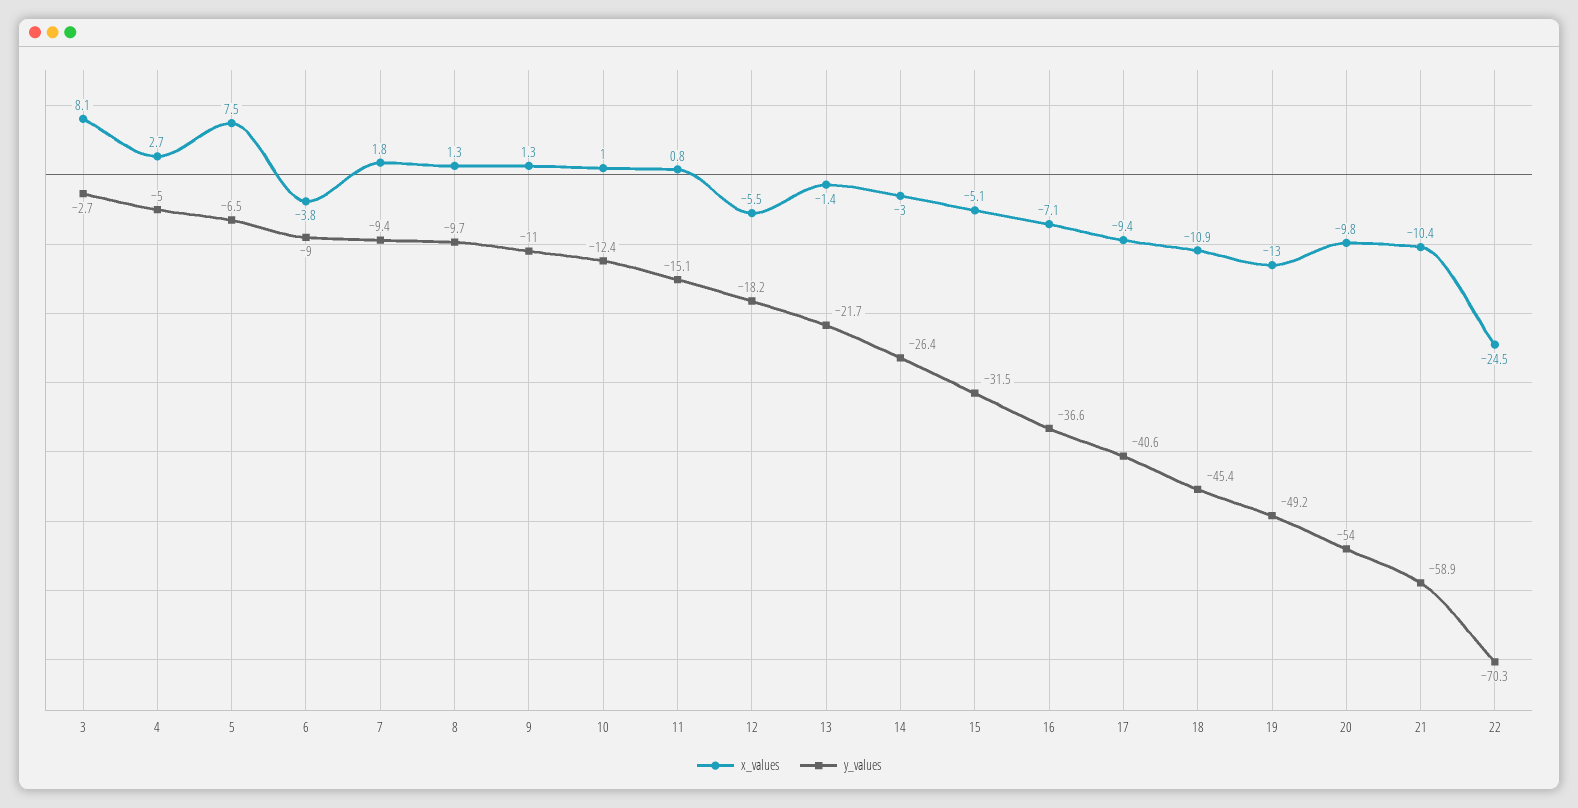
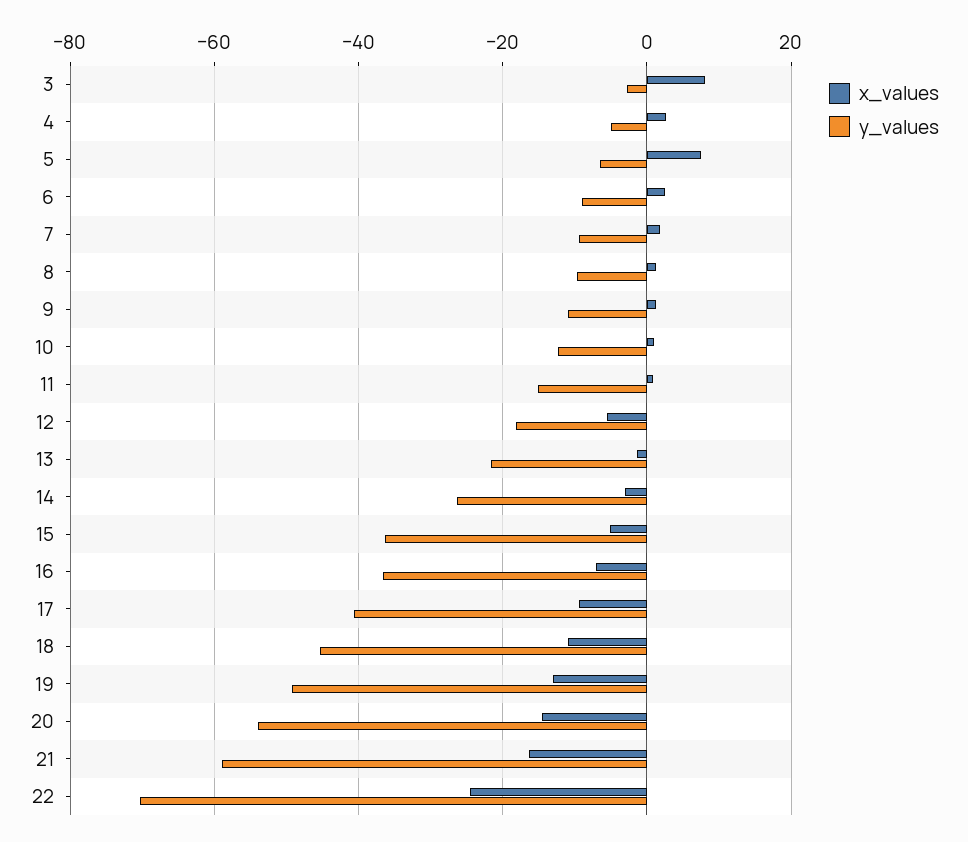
x_values, 6: -3.8 -> 2
y_values, 15: -31.5 -> -36
x_values, 20: -9.8 -> -14
x_values, 21: -10.4 -> -16

